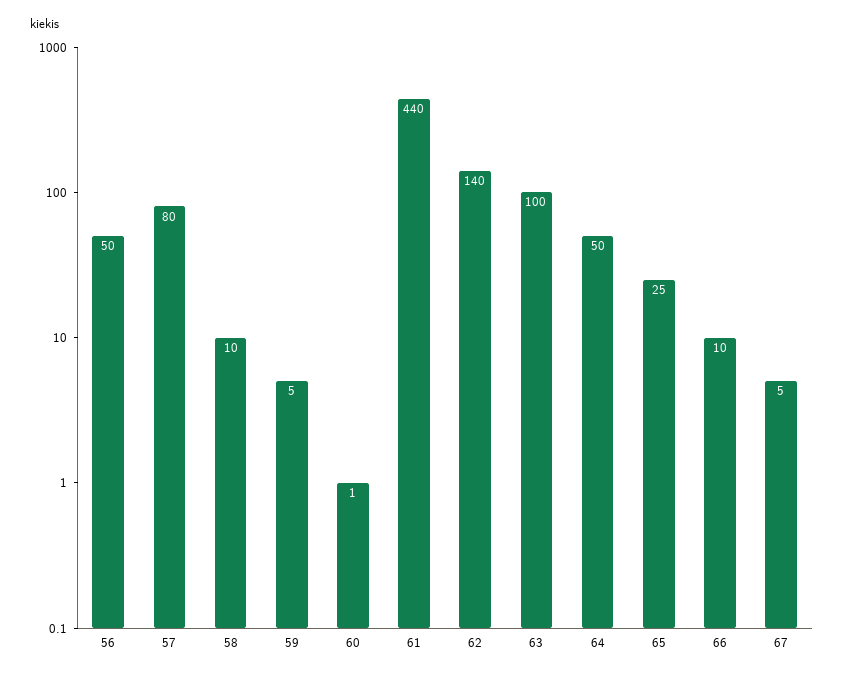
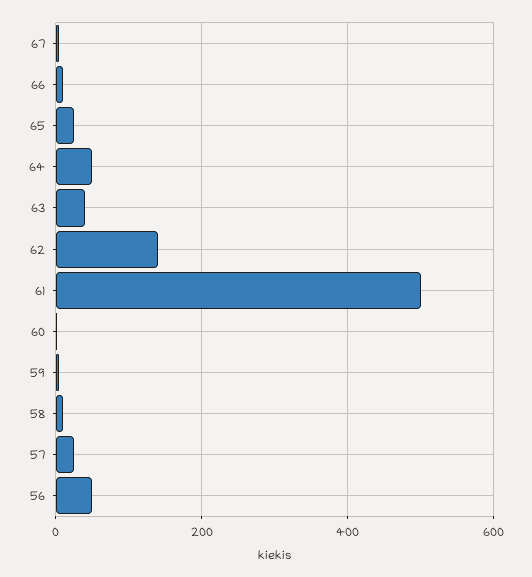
57: 80 -> 20
61: 440 -> 500
63: 100 -> 40

